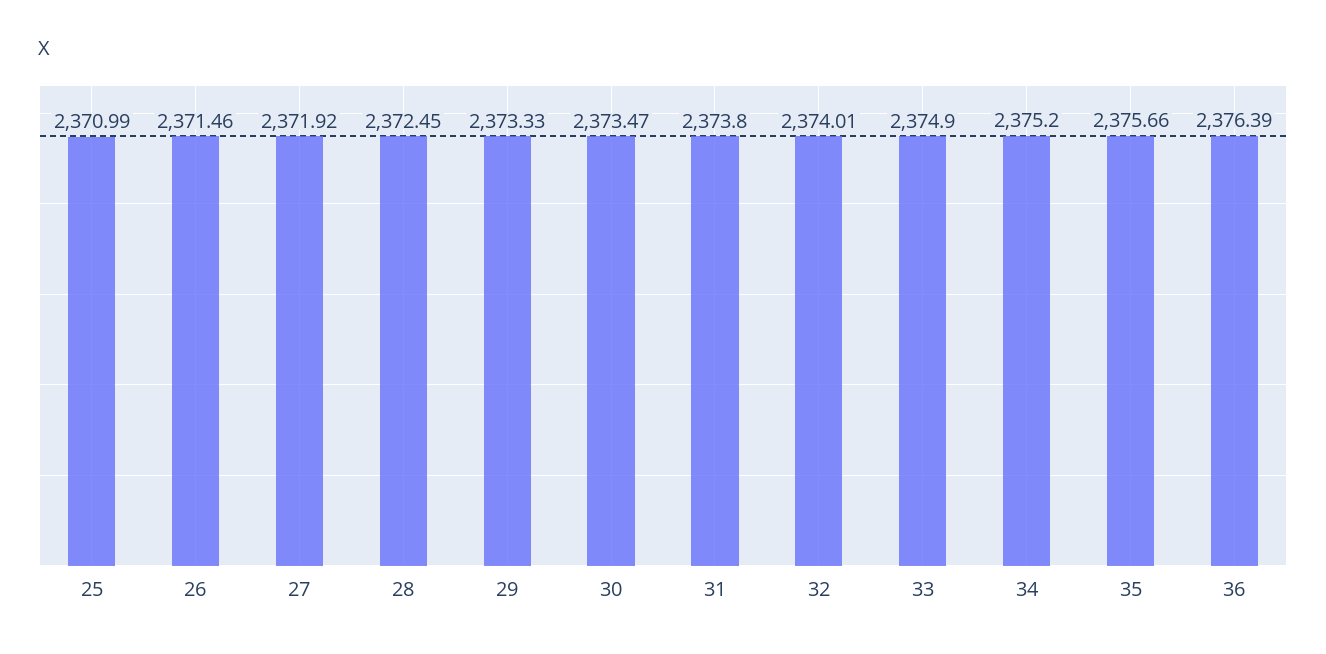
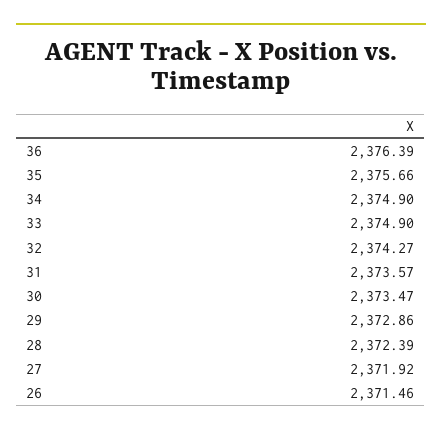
25: 2370.99 -> none
28: 2372.45 -> 2372.39
29: 2373.33 -> 2372.86
31: 2373.8 -> 2373.57
32: 2374.01 -> 2374.27
34: 2375.2 -> 2374.9

